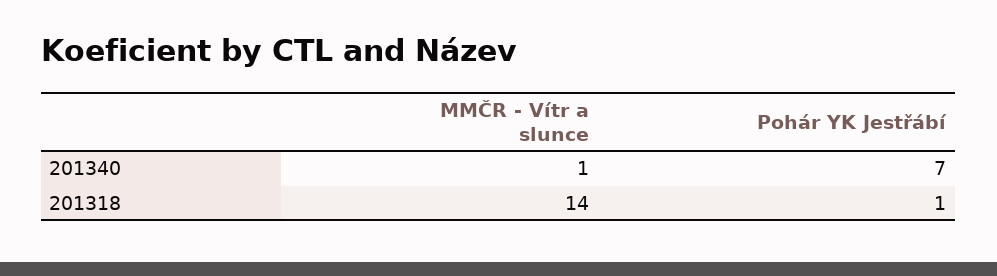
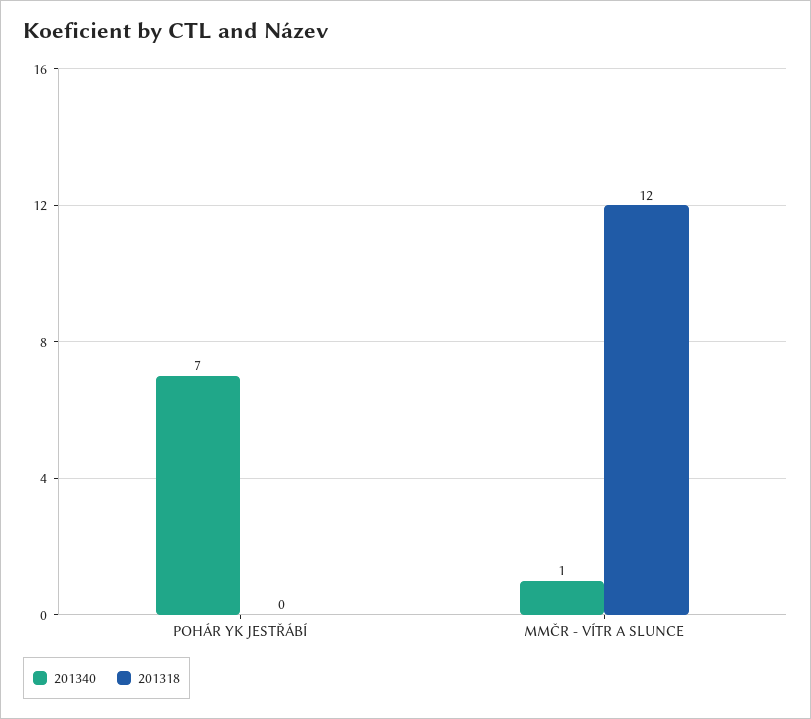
201318, MMČR - Vítr a slunce: 14 -> 12
201318, Pohár YK Jestřábí: 1 -> 0

